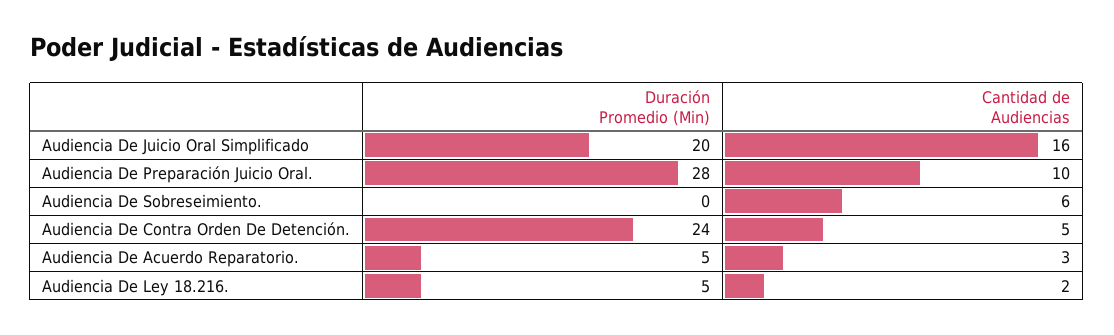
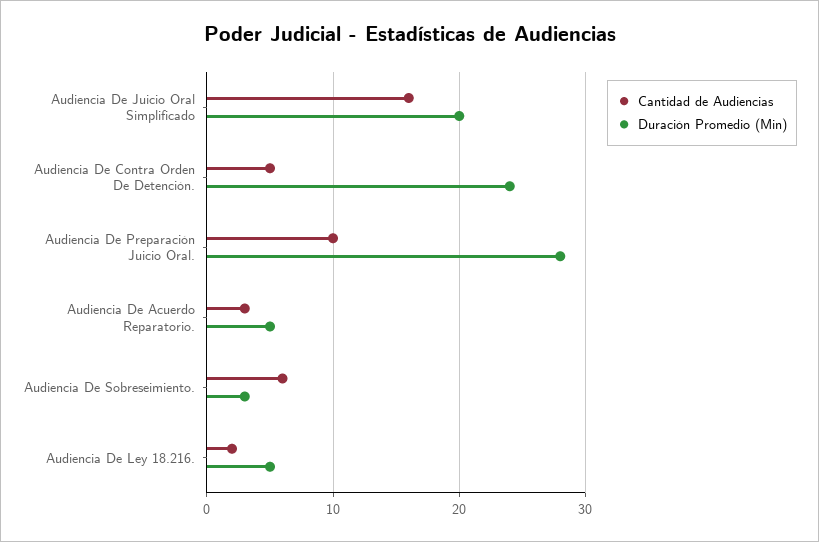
Duración Promedio (Min), Audiencia De Sobreseimiento.: 0 -> 3

